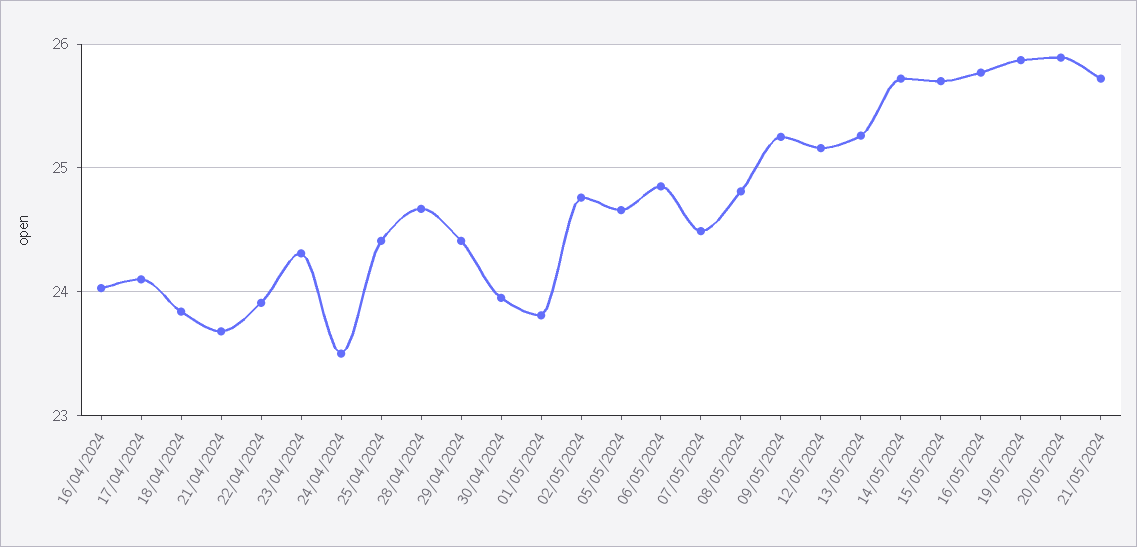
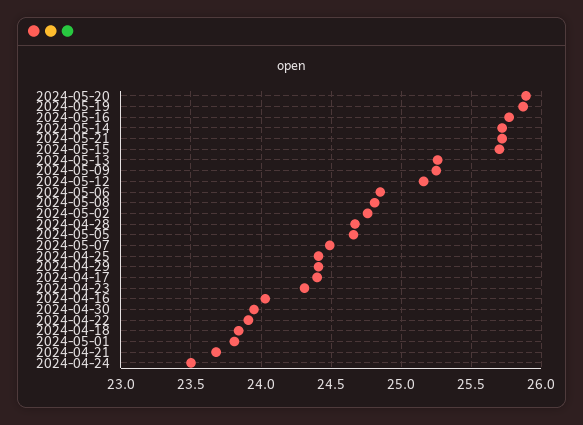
17/04/2024: 24.1 -> 24.4

